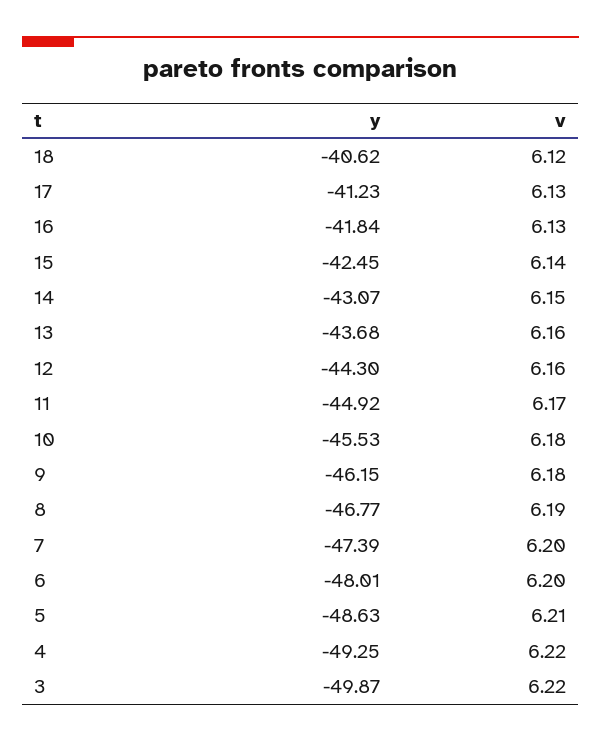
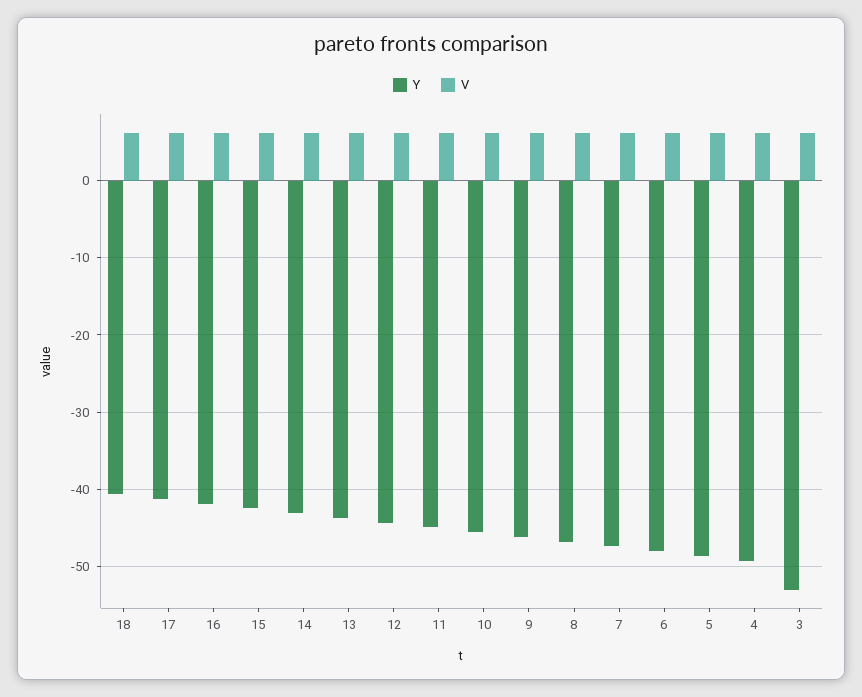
y, 3: -49.87 -> -53

